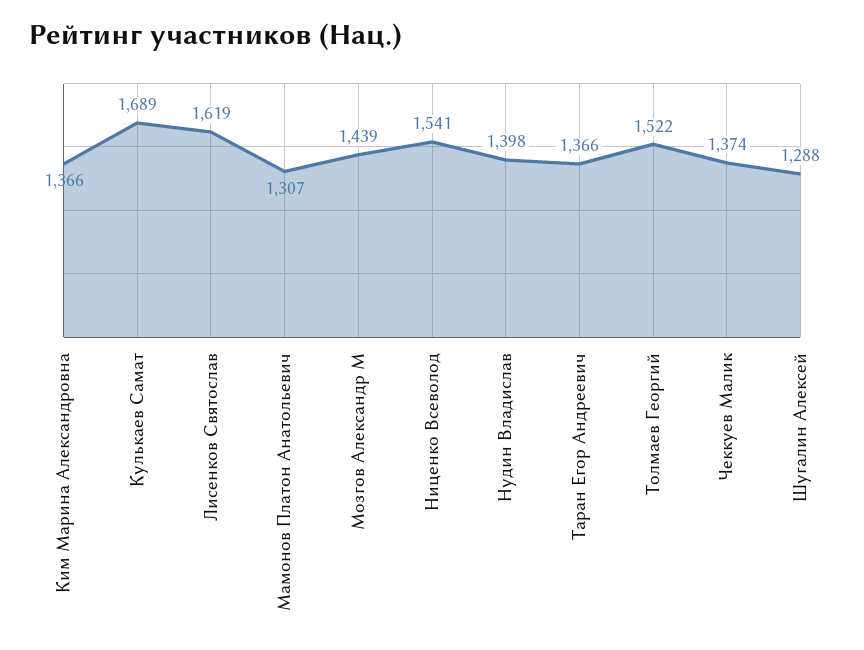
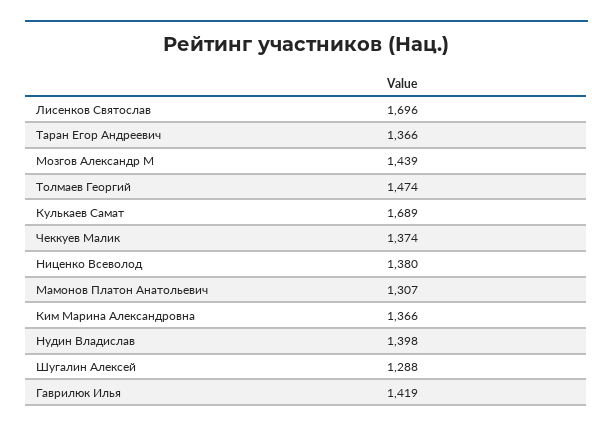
Лисенков Святослав: 1619 -> 1696
Ниценко Всеволод: 1541 -> 1380
Толмаев Георгий: 1522 -> 1474
Гаврилюк Илья: none -> 1419

